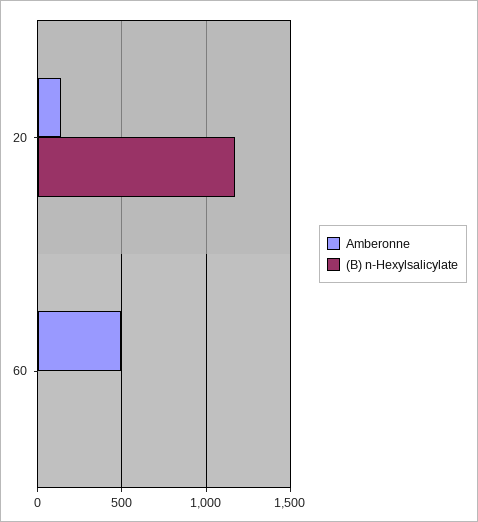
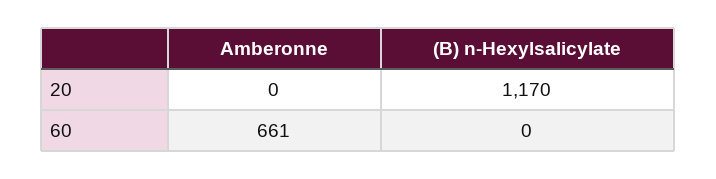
Amberonne, 20: 150 -> 0
Amberonne, 60: 500 -> 661

